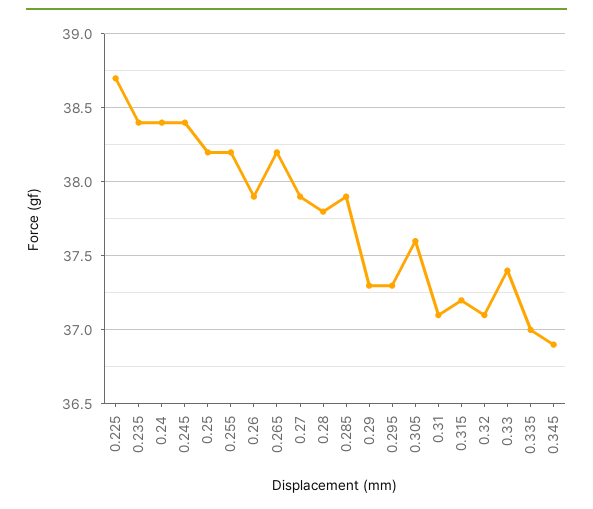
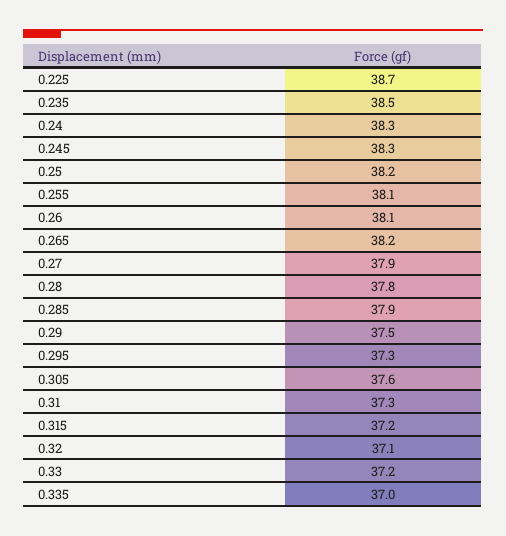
0.235: 38.4 -> 38.5
0.24: 38.4 -> 38.3
0.245: 38.4 -> 38.3
0.255: 38.2 -> 38.1
0.26: 37.9 -> 38.1
0.29: 37.3 -> 37.5
0.31: 37.1 -> 37.3
0.33: 37.4 -> 37.2
0.345: 36.9 -> none

